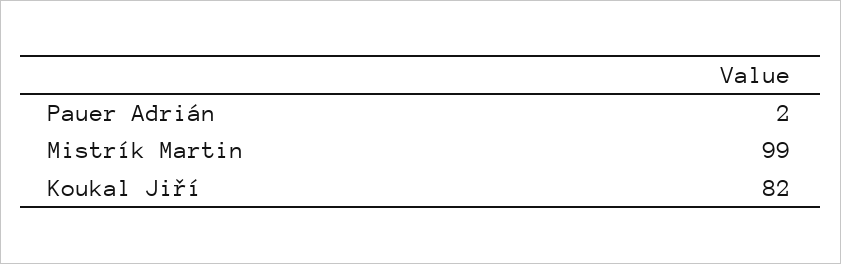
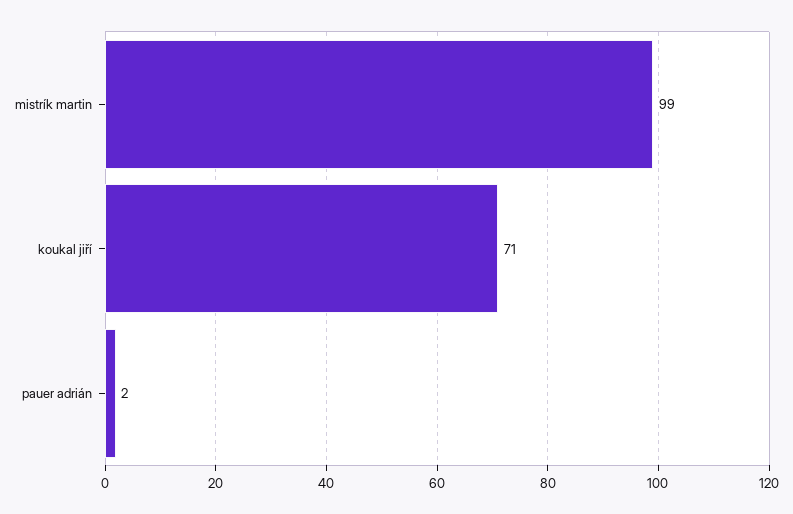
Koukal Jiří: 82 -> 71

